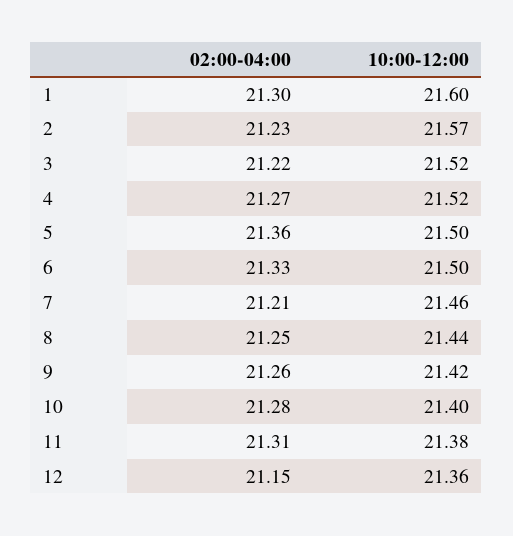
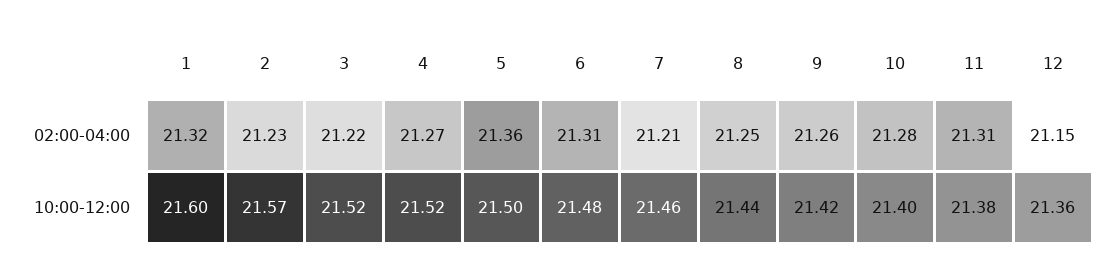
02:00-04:00, 1: 21.3 -> 21.32
02:00-04:00, 6: 21.33 -> 21.31
10:00-12:00, 6: 21.5 -> 21.48

